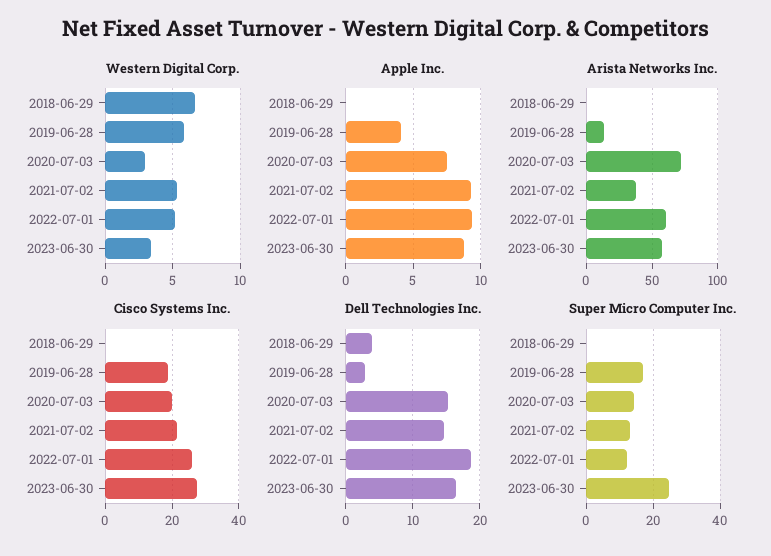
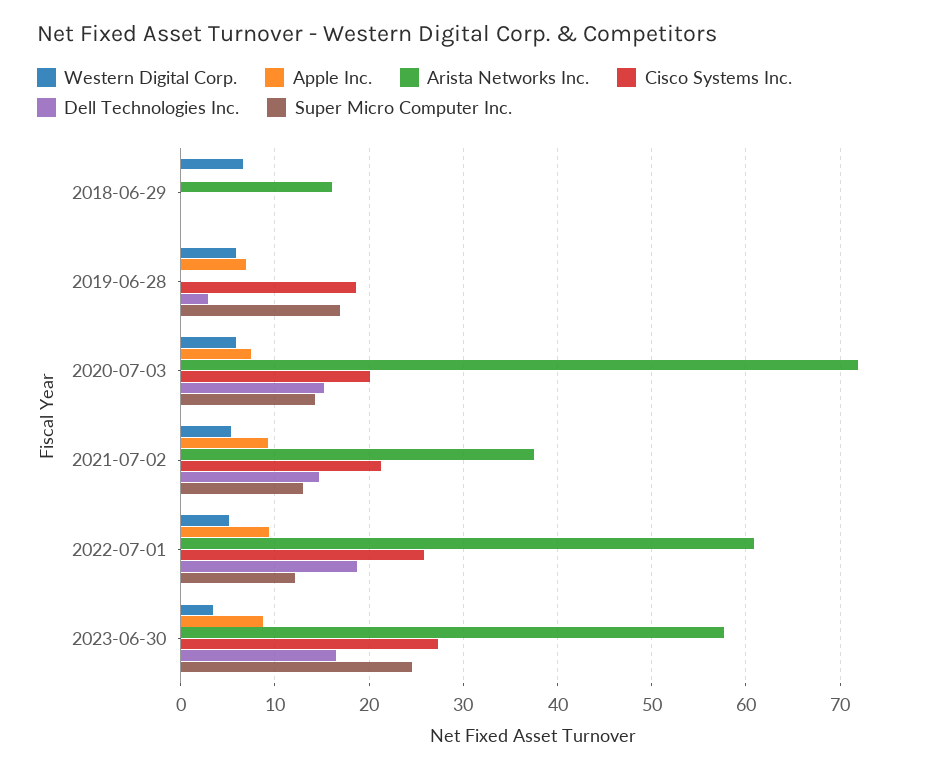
Western Digital Corp., 2020-07-03: 3 -> 6
Apple Inc., 2019-06-28: 4 -> 7
Arista Networks Inc., 2018-06-29: 0 -> 16
Arista Networks Inc., 2019-06-28: 15 -> 0
Dell Technologies Inc., 2018-06-29: 4 -> 0

